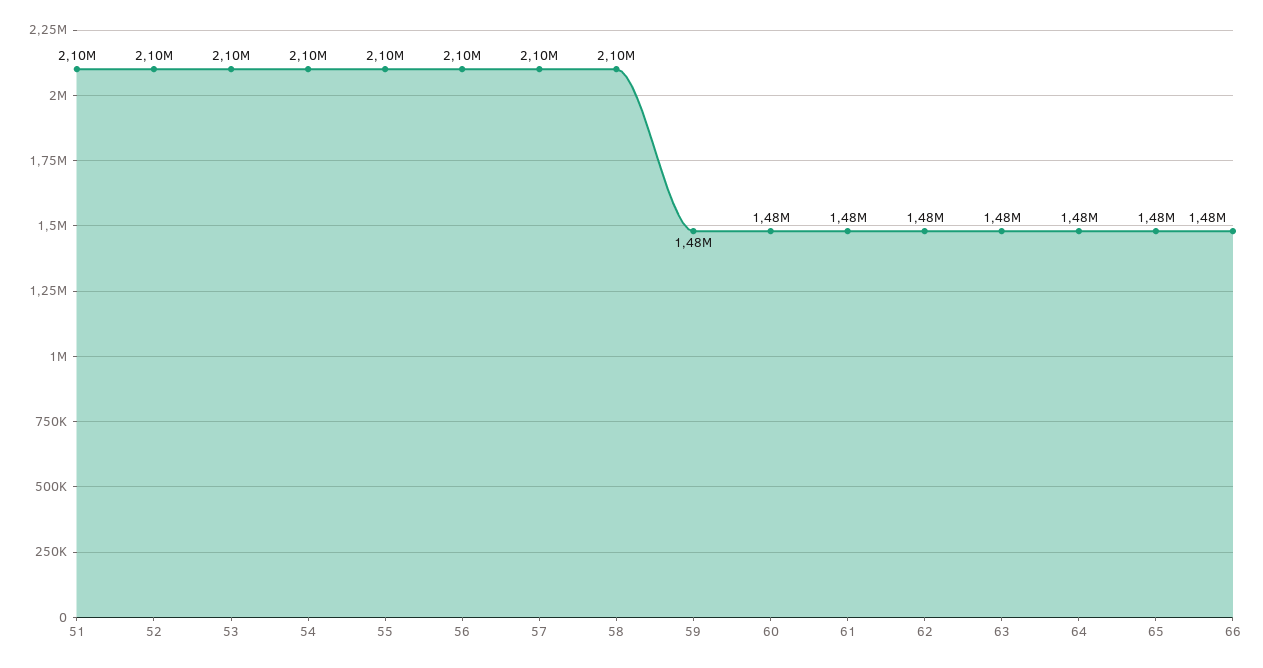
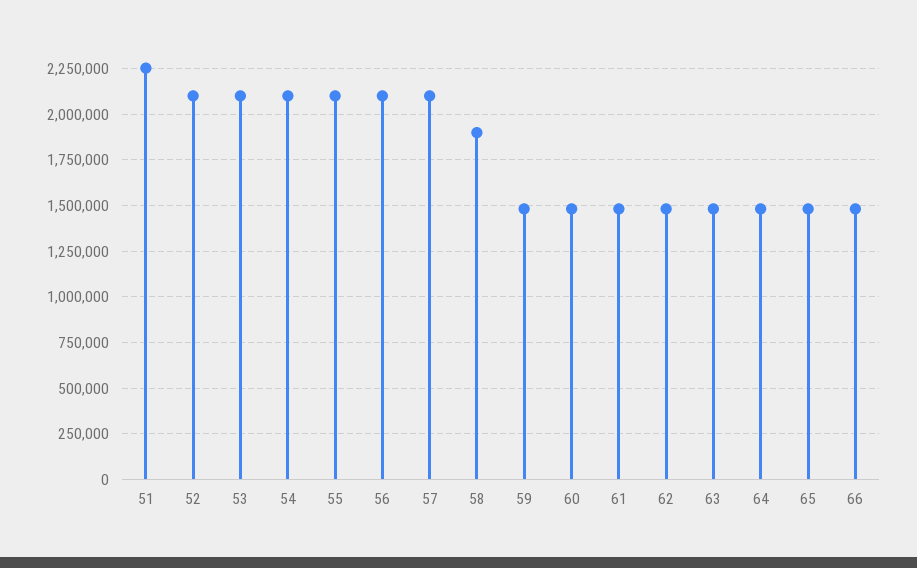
51: 2100000 -> 2250000
58: 2100000 -> 1900000

